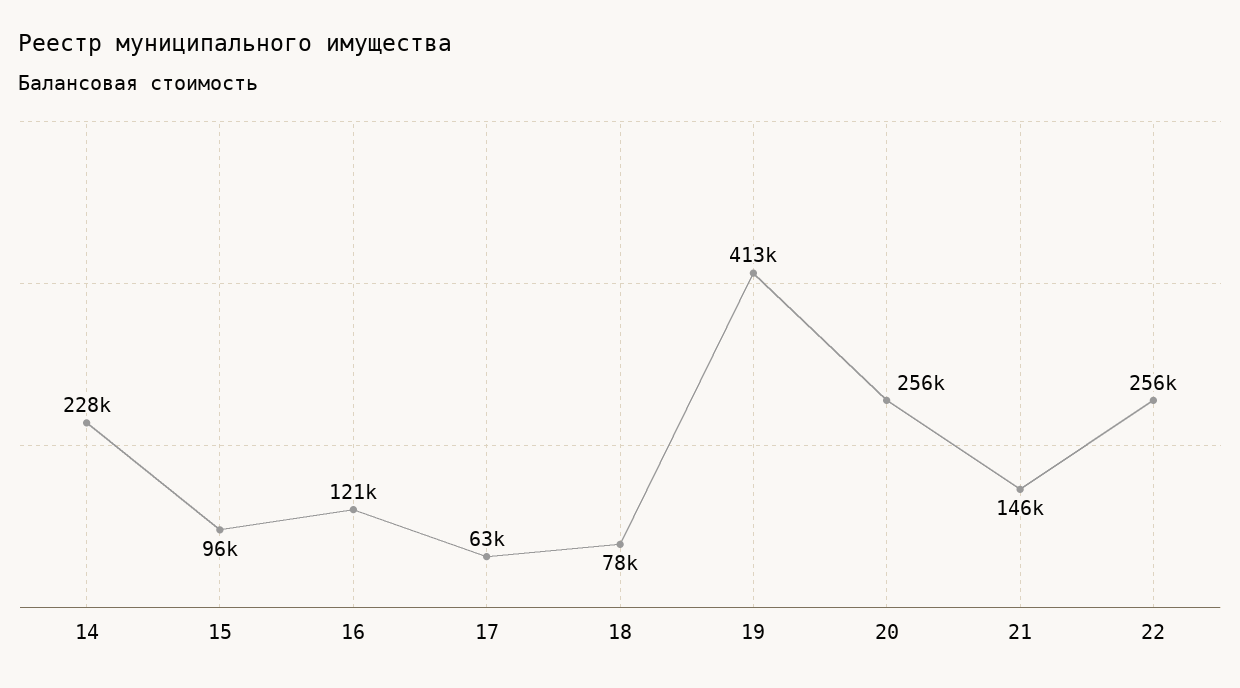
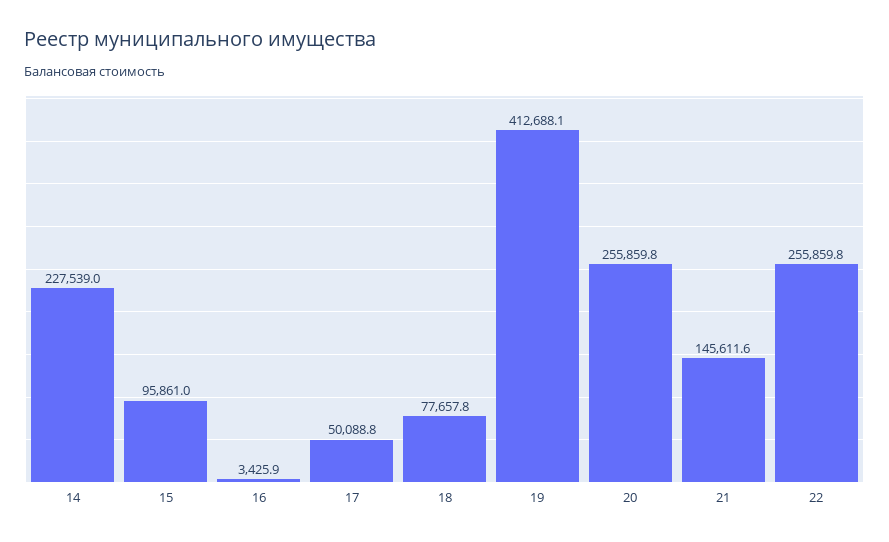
16: 121000 -> 3425.9
17: 63000 -> 50088.8

